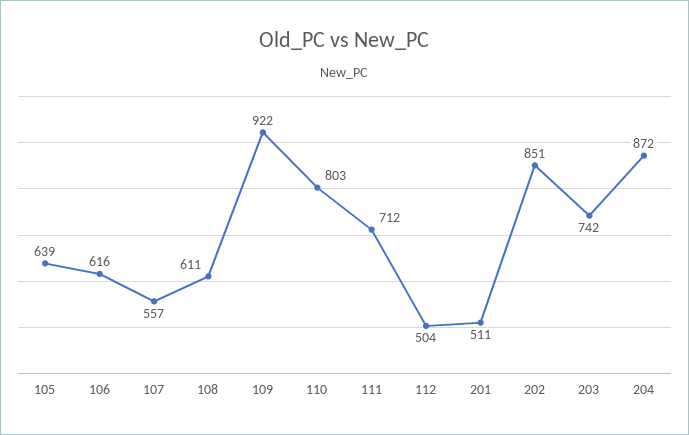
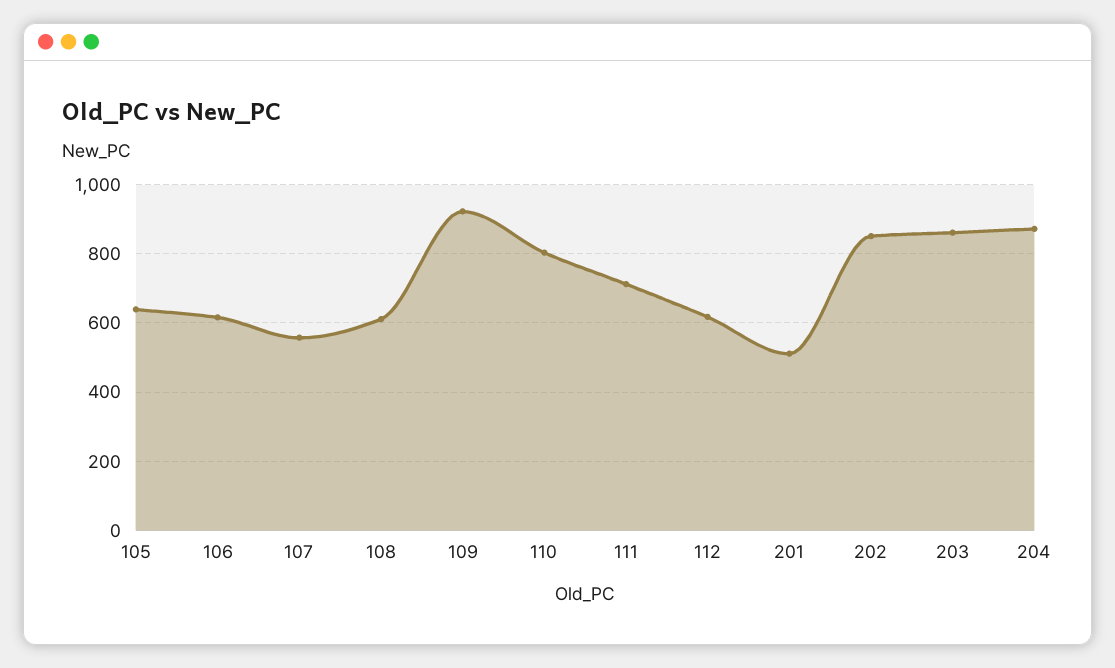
112: 504 -> 620
203: 742 -> 860

